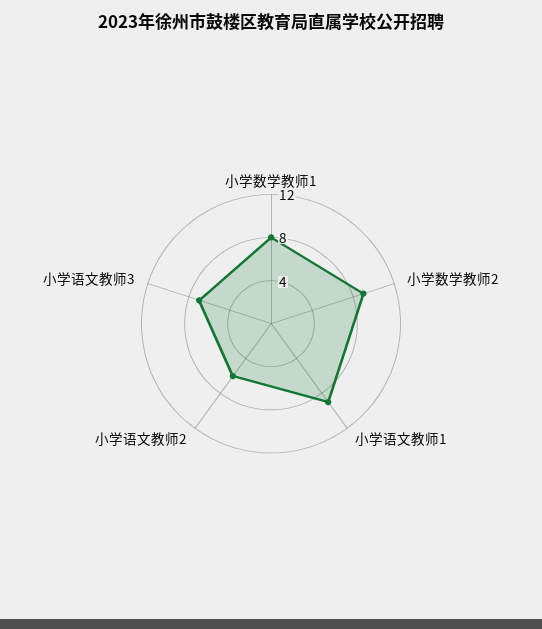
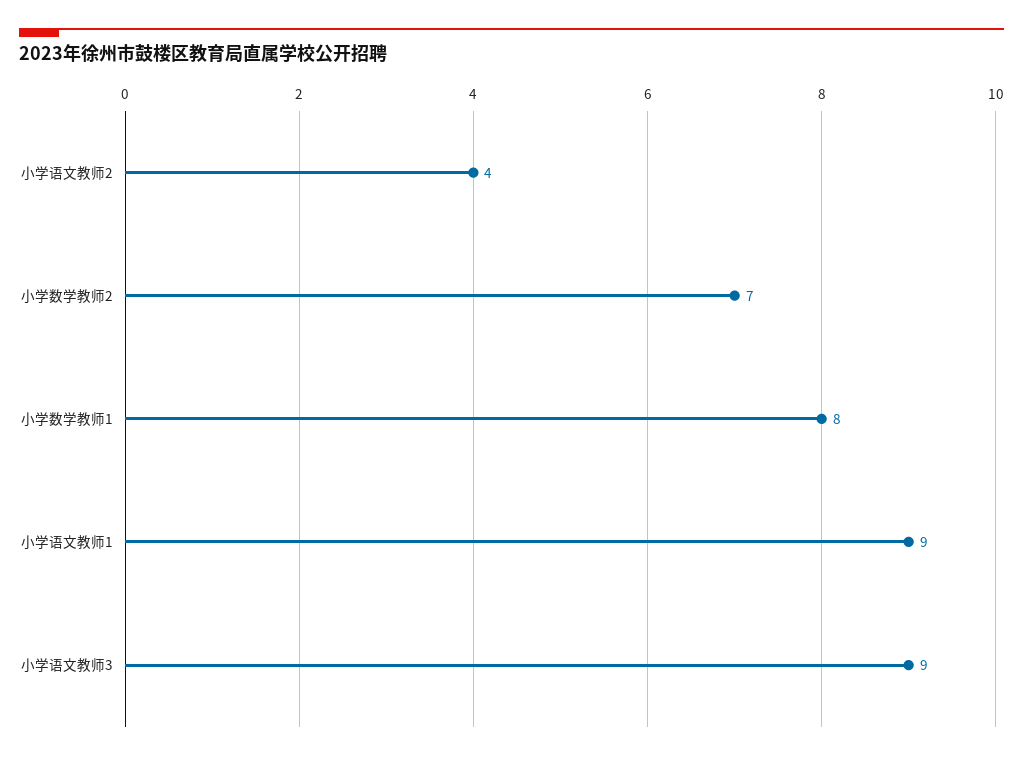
小学数学教师2: 9 -> 7
小学语文教师2: 6 -> 4
小学语文教师3: 7 -> 9

